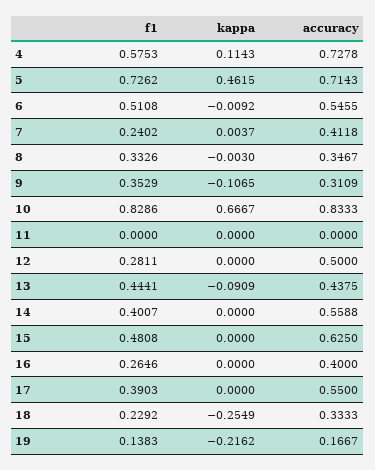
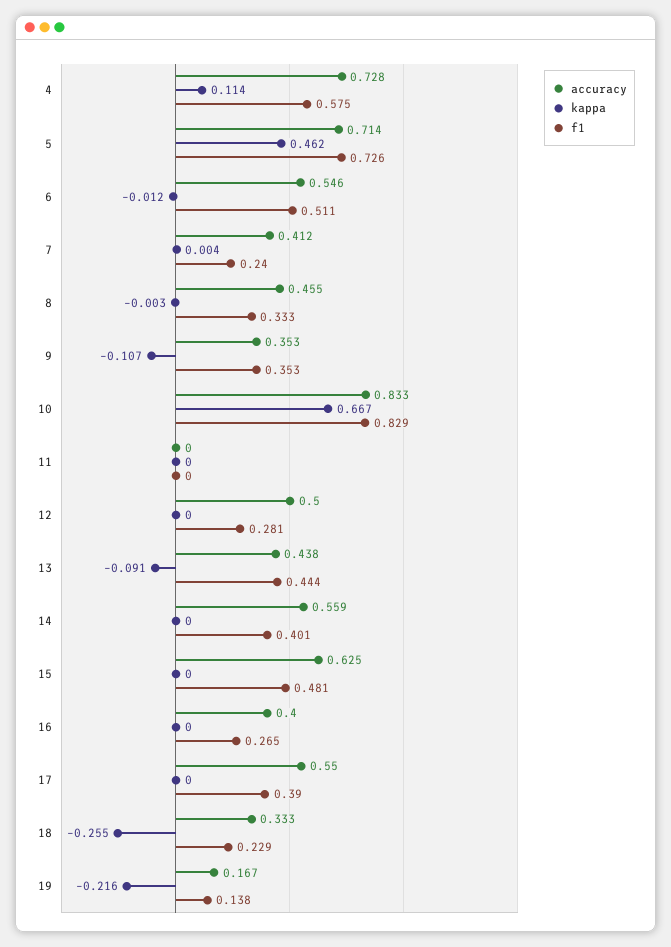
kappa, 6: -0.0092 -> -0.012
accuracy, 8: 0.3467 -> 0.455
accuracy, 9: 0.3109 -> 0.353

